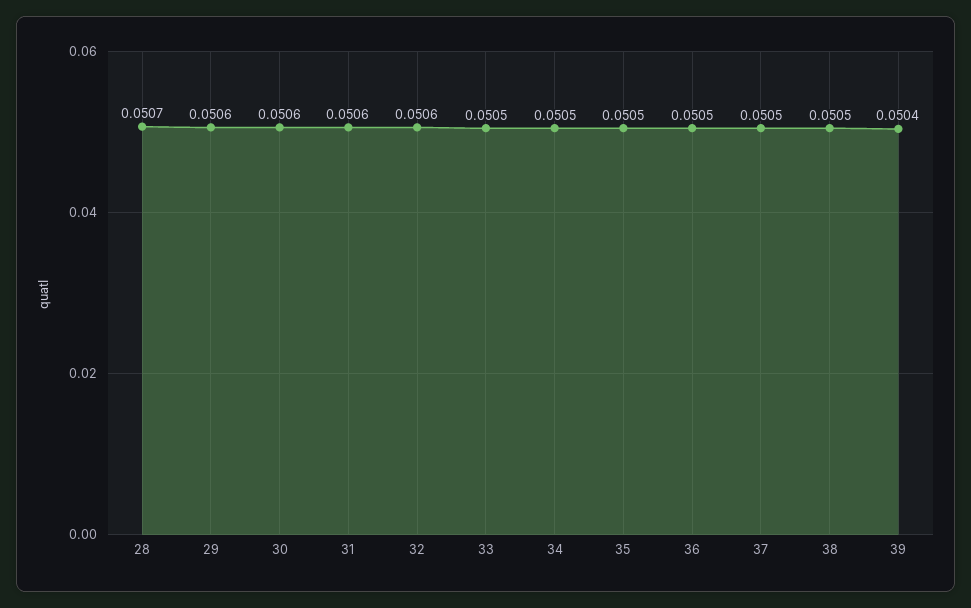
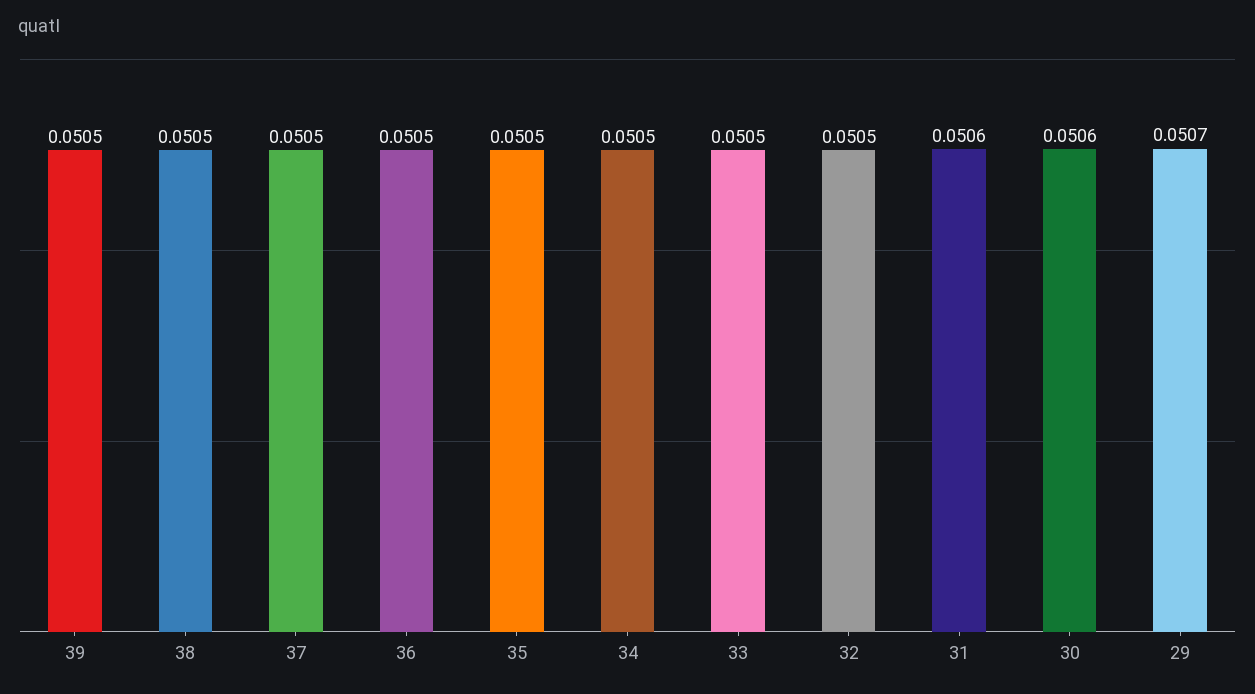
28: 0.0507 -> none
29: 0.0506 -> 0.0507
32: 0.0506 -> 0.0505
39: 0.0504 -> 0.0505

